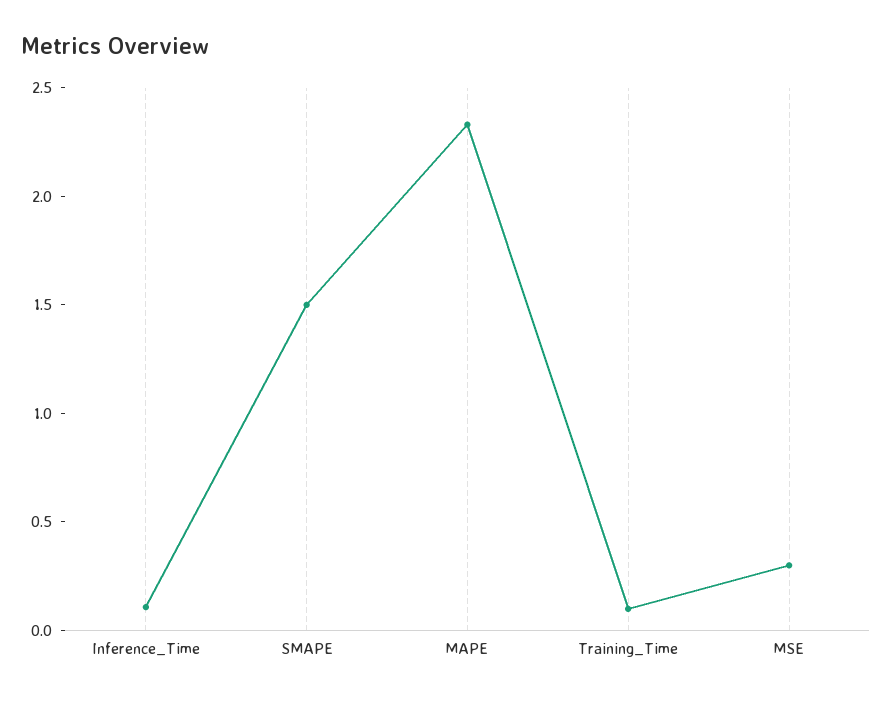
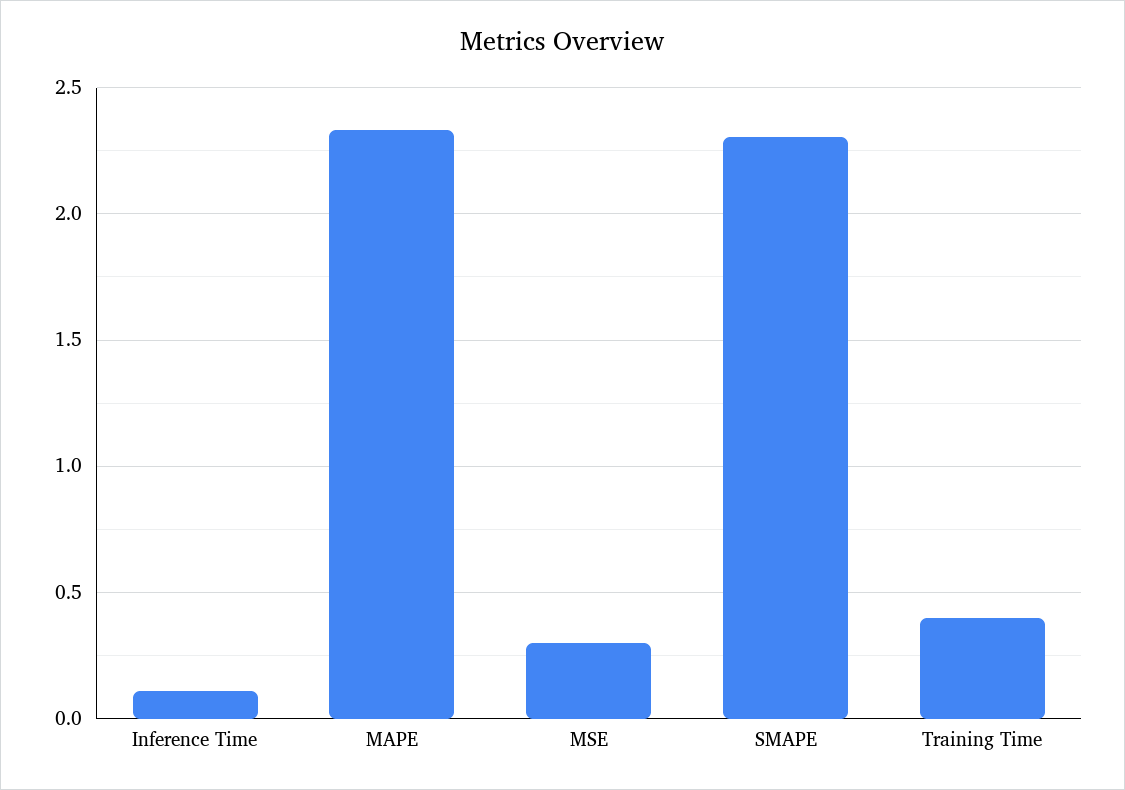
SMAPE: 1.5 -> 2.3
Training_Time: 0.1 -> 0.4

